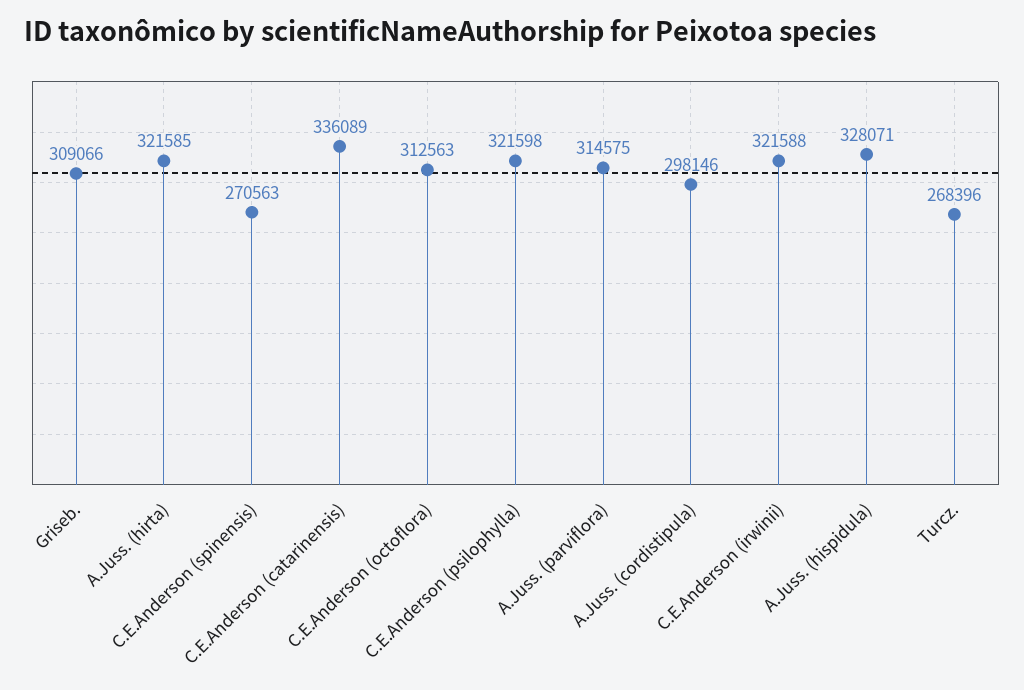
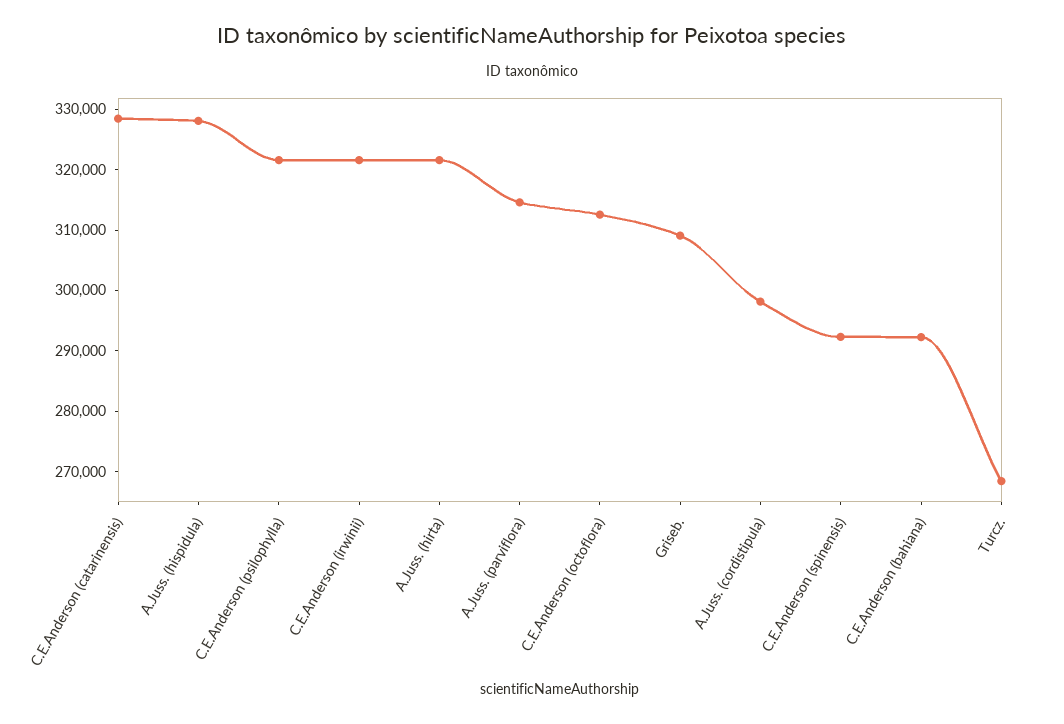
C.E.Anderson (spinensis): 270563 -> 292000
C.E.Anderson (catarinensis): 336089 -> 328000
C.E.Anderson (bahiana): none -> 292000

